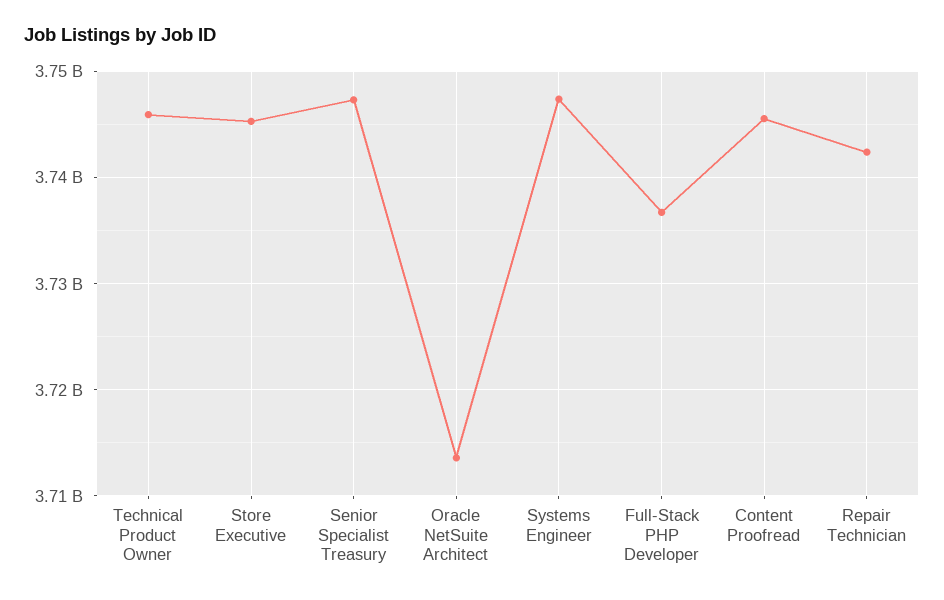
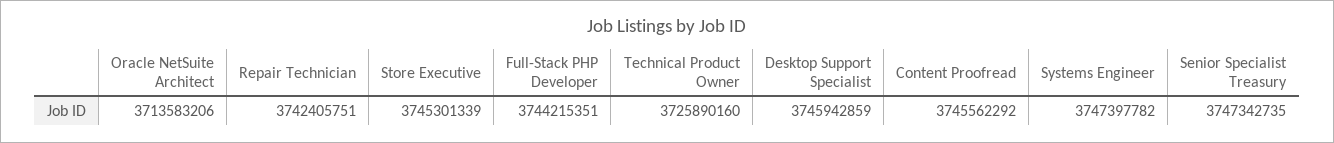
Technical Product Owner: 3746000000 -> 3725890160
Full-Stack PHP Developer: 3737000000 -> 3744215351
Desktop Support Specialist: none -> 3745942859

